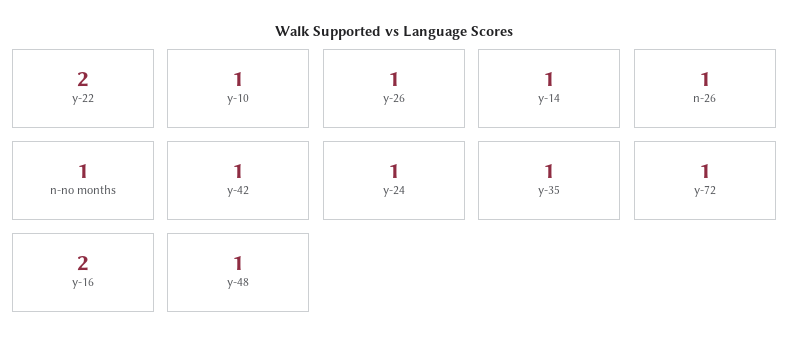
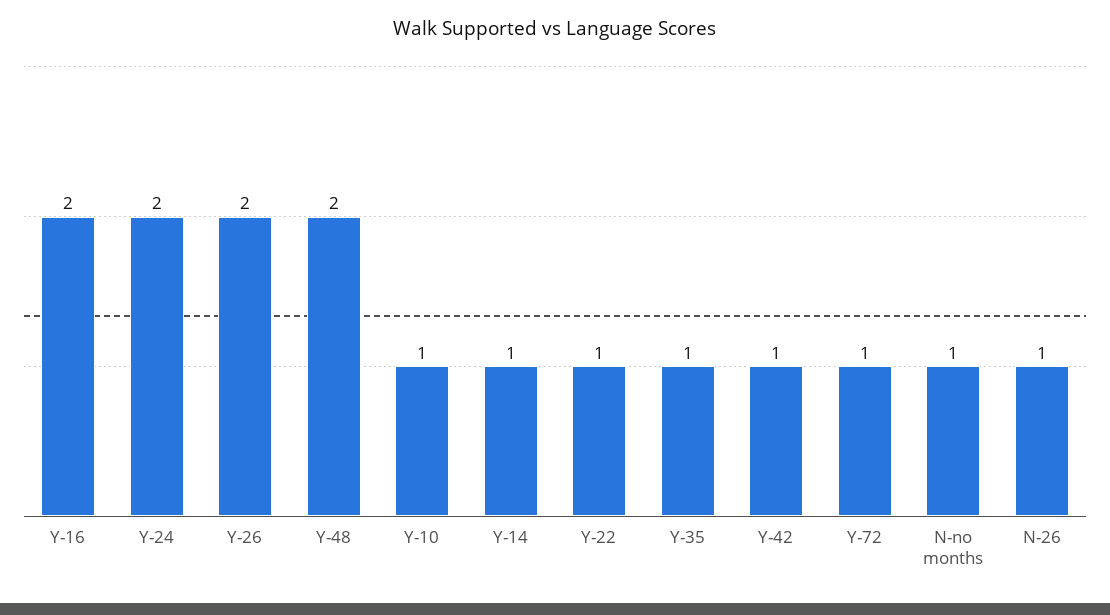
y-22: 2 -> 1
y-26: 1 -> 2
y-24: 1 -> 2
y-48: 1 -> 2

